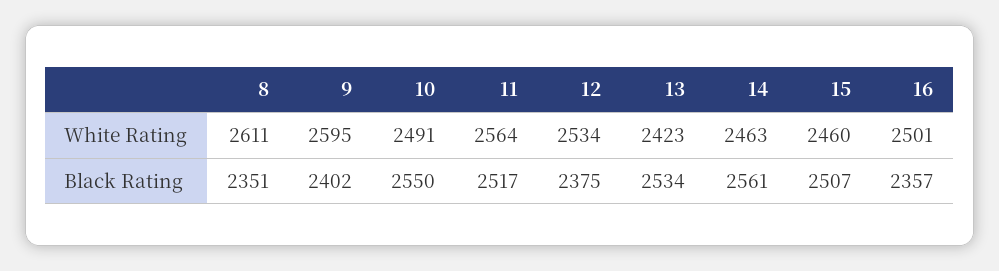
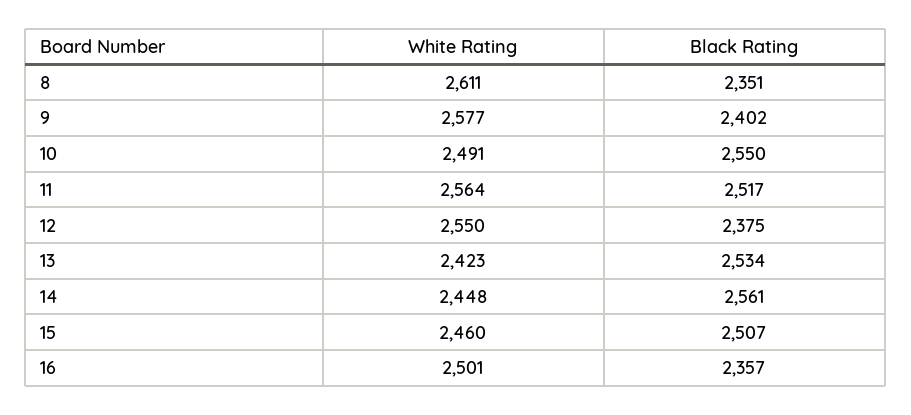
9, White Rating: 2595 -> 2577
12, White Rating: 2534 -> 2550
14, White Rating: 2463 -> 2448

